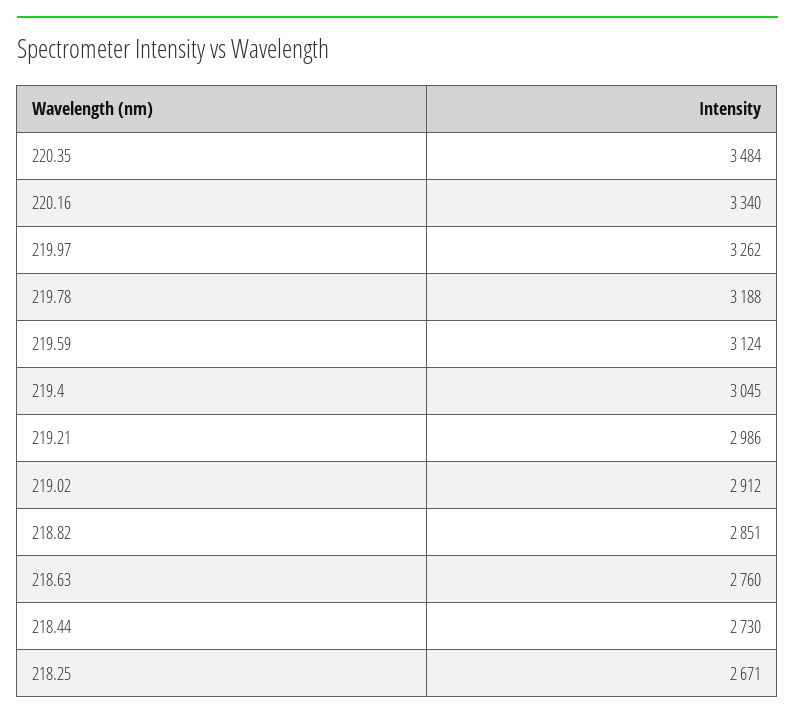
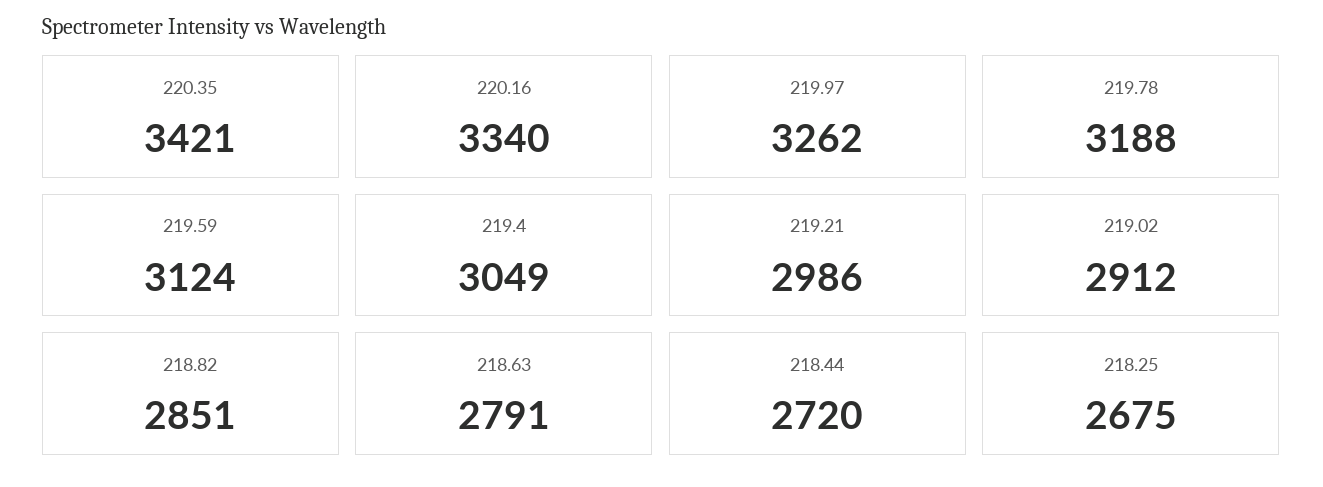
220.35: 3484 -> 3421
219.4: 3045 -> 3049
218.63: 2760 -> 2791
218.44: 2730 -> 2720
218.25: 2671 -> 2675

